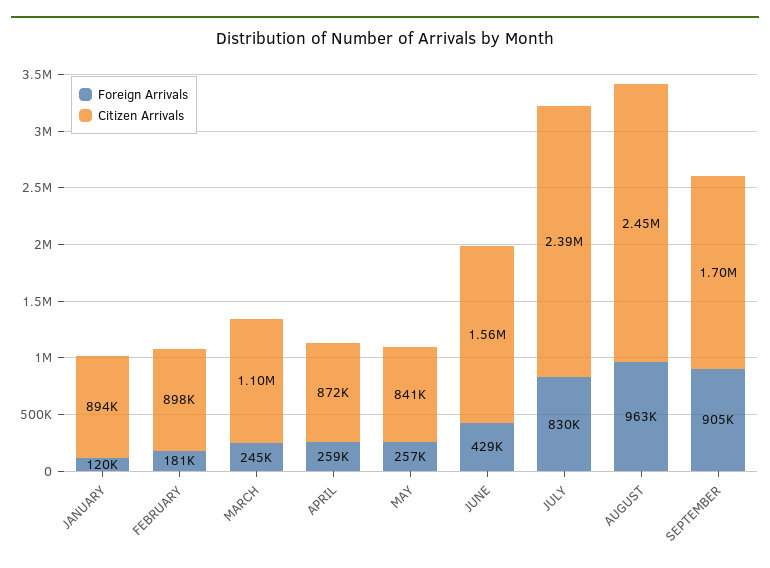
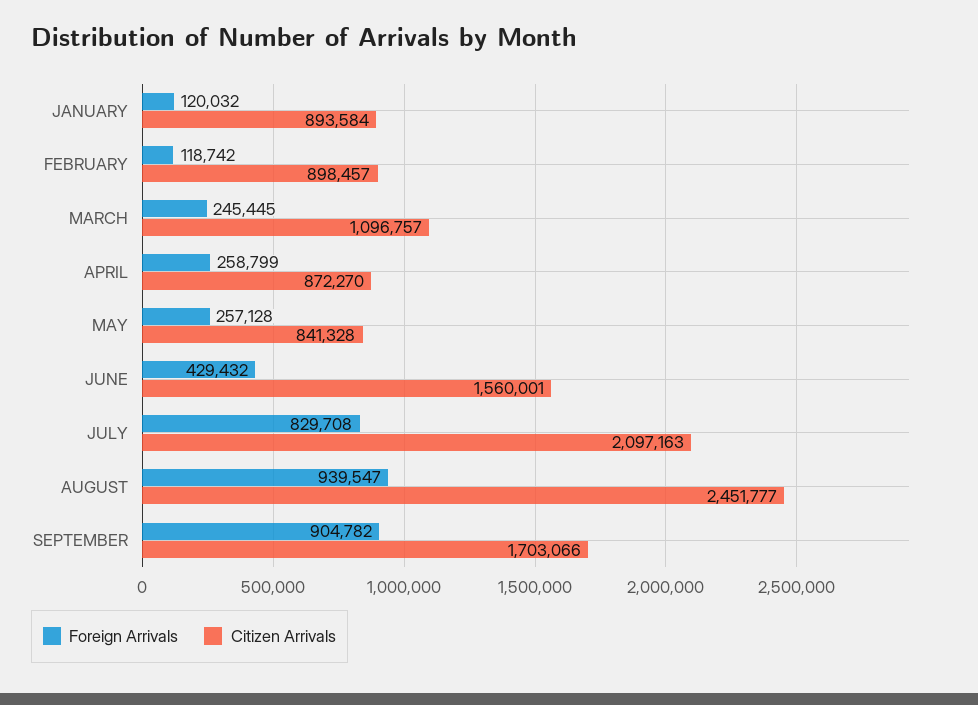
Foreign Arrivals, FEBRUARY: 181000 -> 118742
Citizen Arrivals, JULY: 2390000 -> 2097163
Foreign Arrivals, AUGUST: 963000 -> 939547

